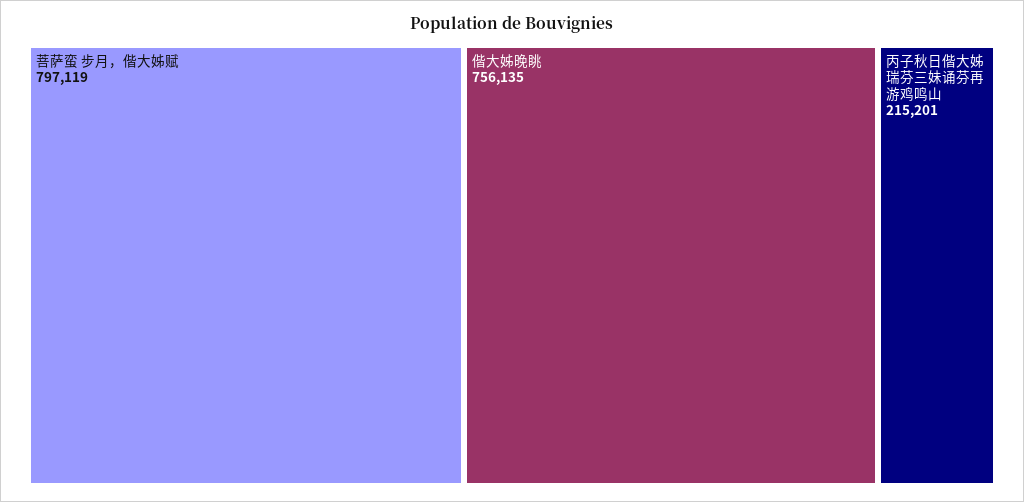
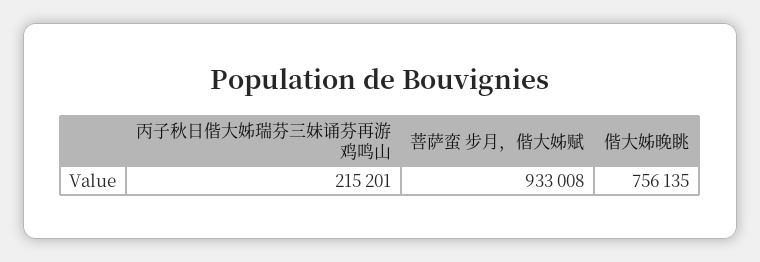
菩萨蛮 步月，偕大姊赋: 797119 -> 933008

